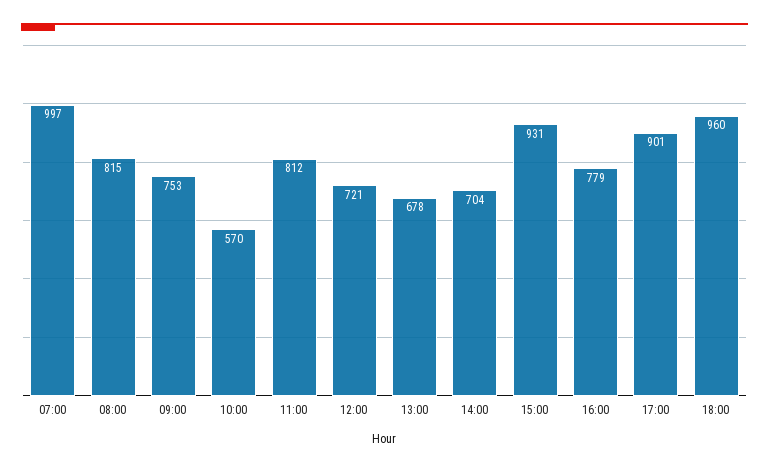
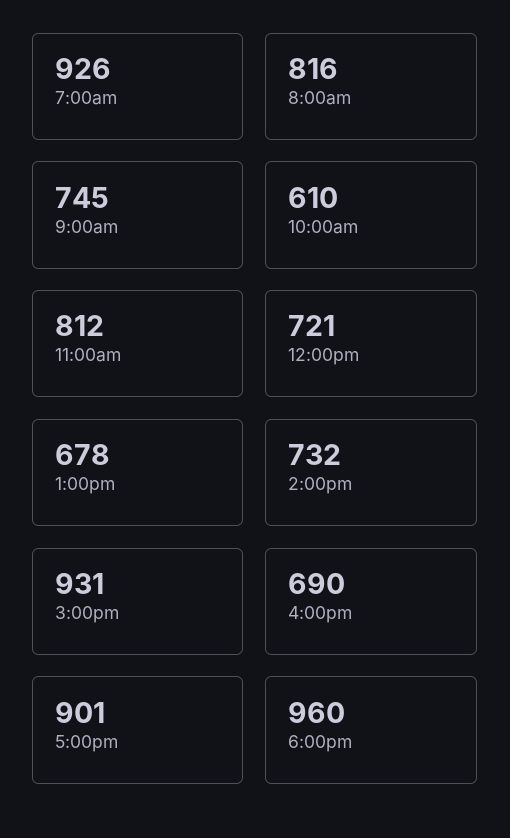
07:00: 997 -> 926
08:00: 815 -> 816
09:00: 753 -> 745
10:00: 570 -> 610
14:00: 704 -> 732
16:00: 779 -> 690

